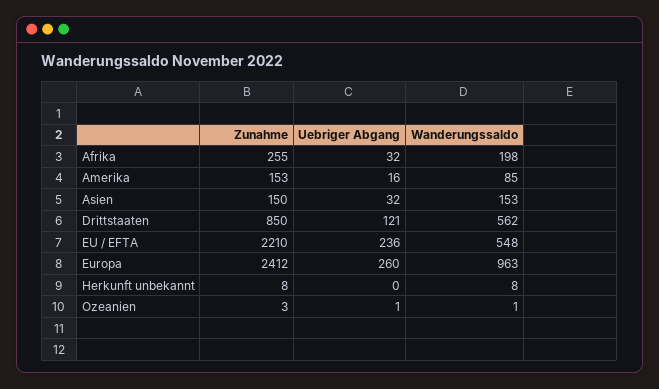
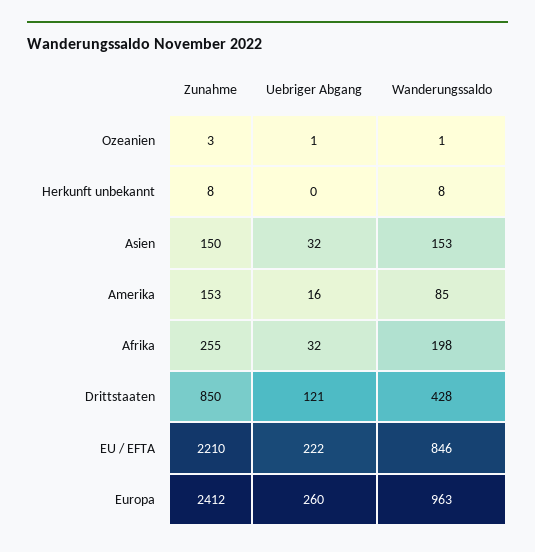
Wanderungssaldo, Drittstaaten: 562 -> 428
Uebriger Abgang, EU / EFTA: 236 -> 222
Wanderungssaldo, EU / EFTA: 548 -> 846

